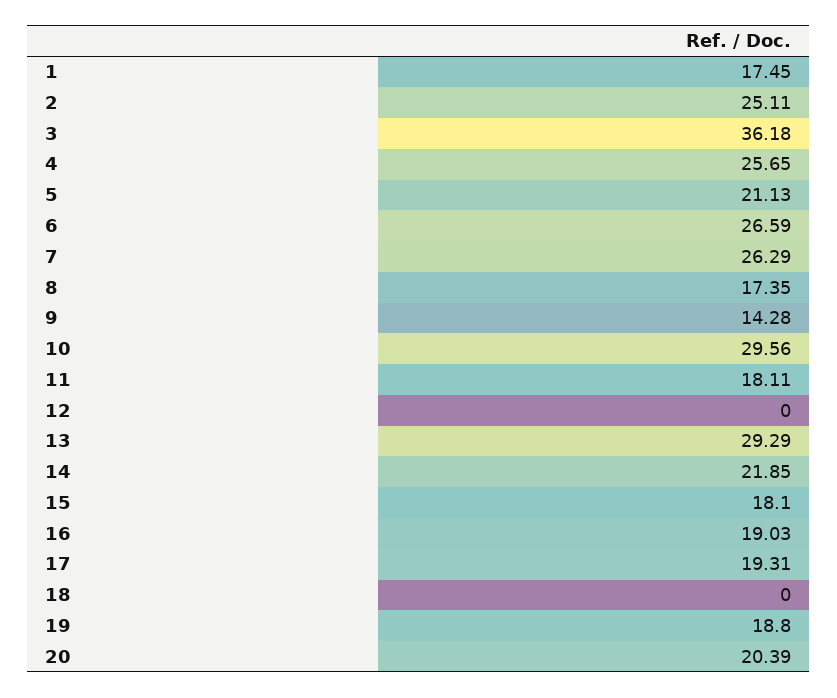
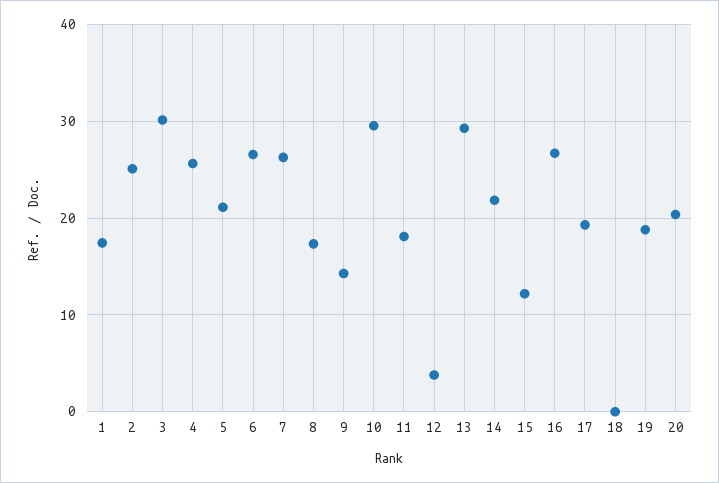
3: 36.18 -> 30
12: 0 -> 4
15: 18.1 -> 12
16: 19.03 -> 27

